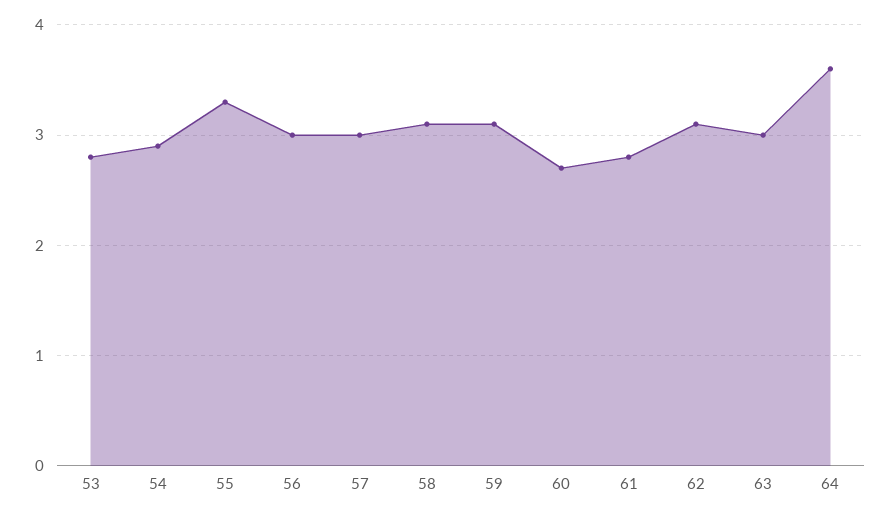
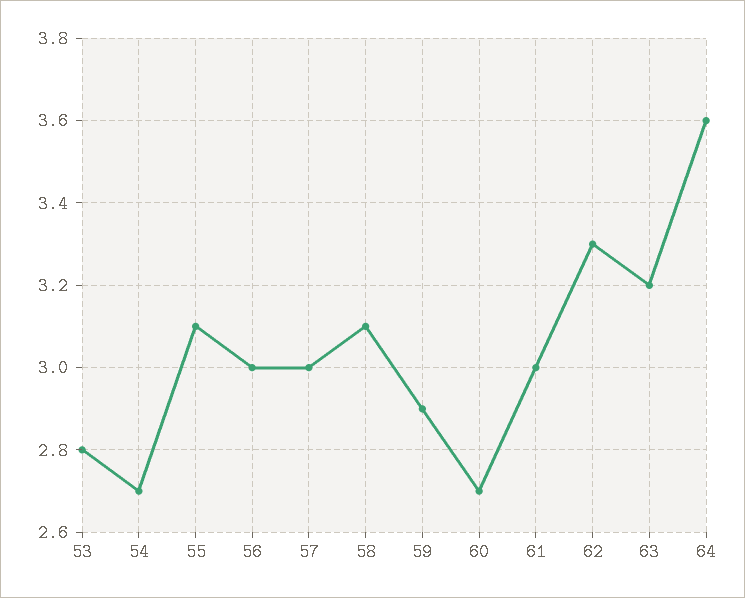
54: 2.9 -> 2.7
55: 3.3 -> 3.1
59: 3.1 -> 2.9
61: 2.8 -> 3
62: 3.1 -> 3.3
63: 3 -> 3.2

